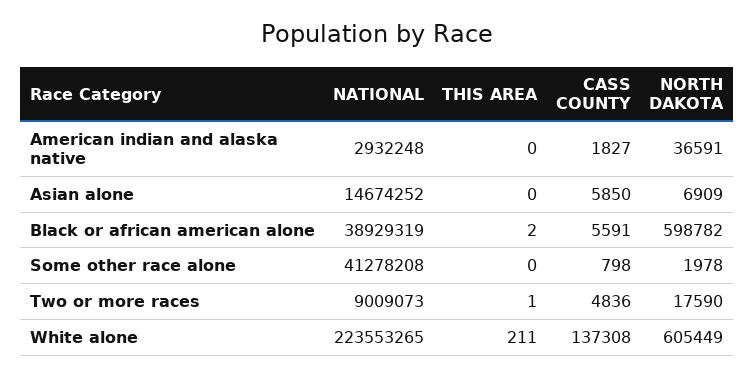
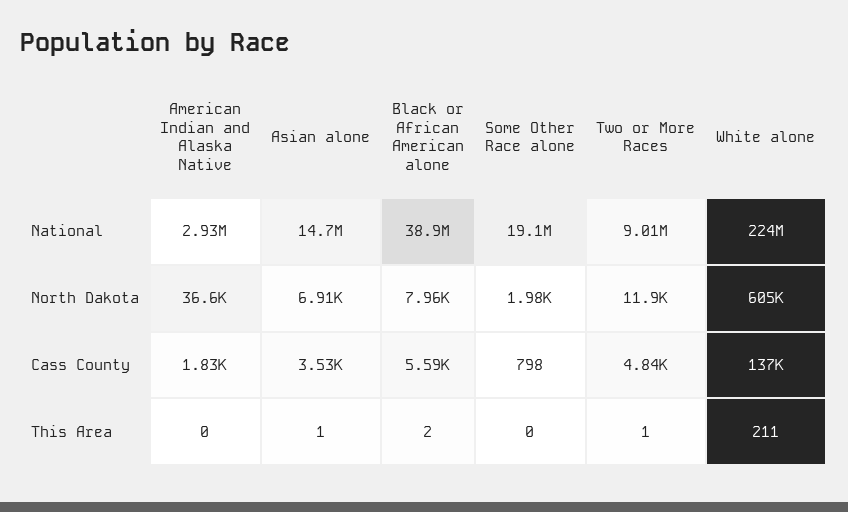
THIS AREA, Asian alone: 0 -> 1
CASS COUNTY, Asian alone: 5850 -> 3530
NORTH DAKOTA, Black or african american alone: 598782 -> 7960
NATIONAL, Some other race alone: 41278208 -> 19100000
NORTH DAKOTA, Two or more races: 17590 -> 11900

